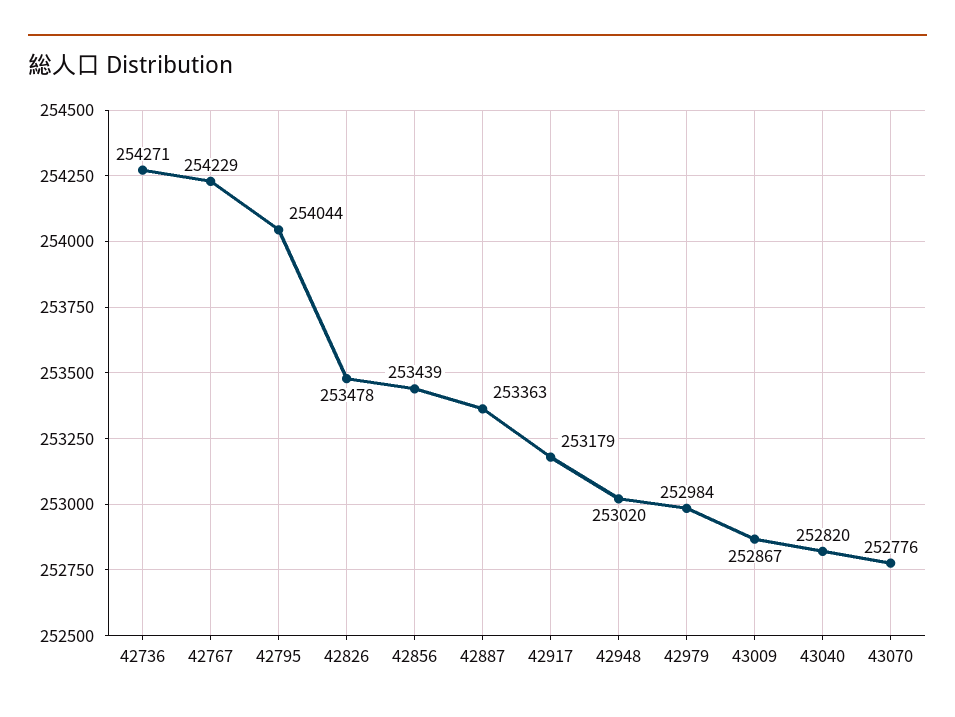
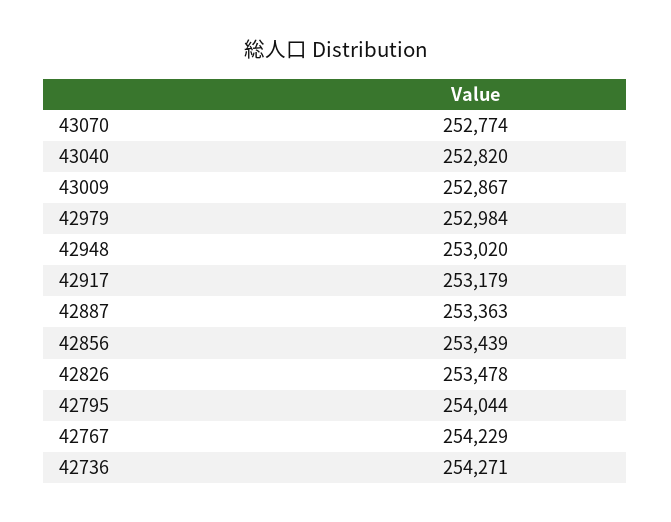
43070: 252776 -> 252774

